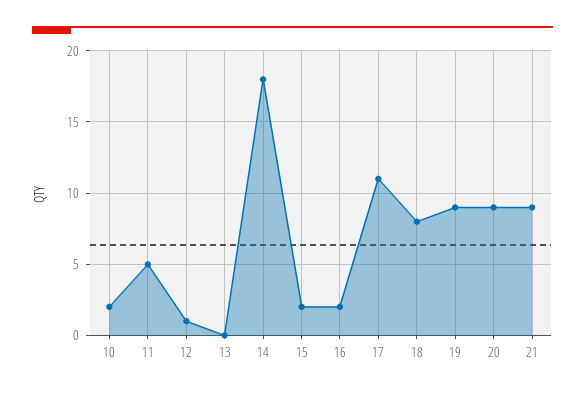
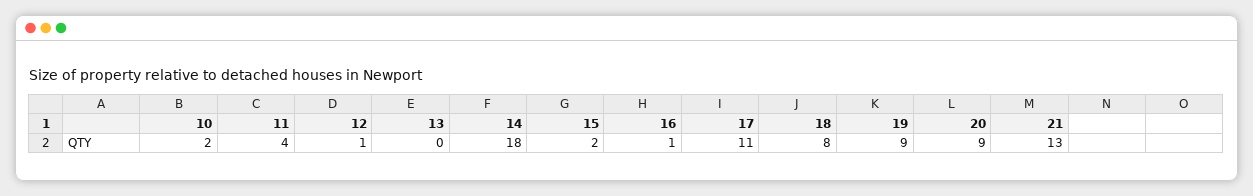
11: 5 -> 4
16: 2 -> 1
21: 9 -> 13

